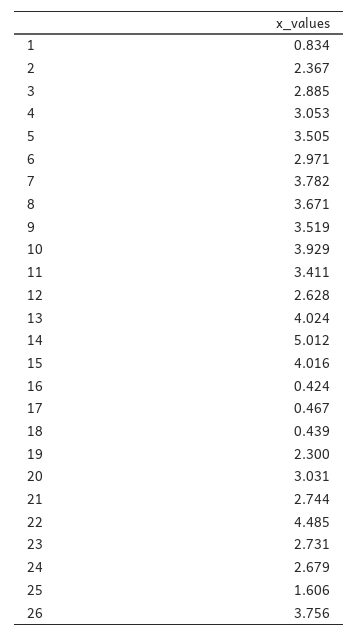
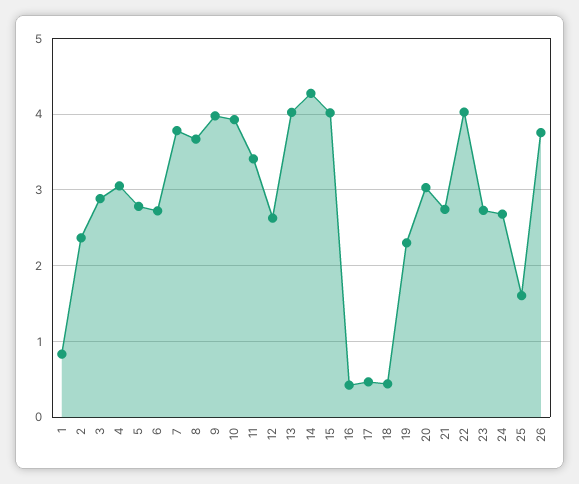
5: 3.505 -> 2.8
6: 2.971 -> 2.7
9: 3.519 -> 4
14: 5.012 -> 4.3
22: 4.485 -> 4

